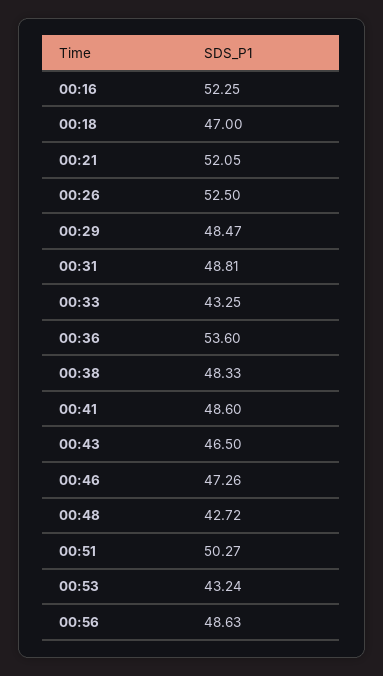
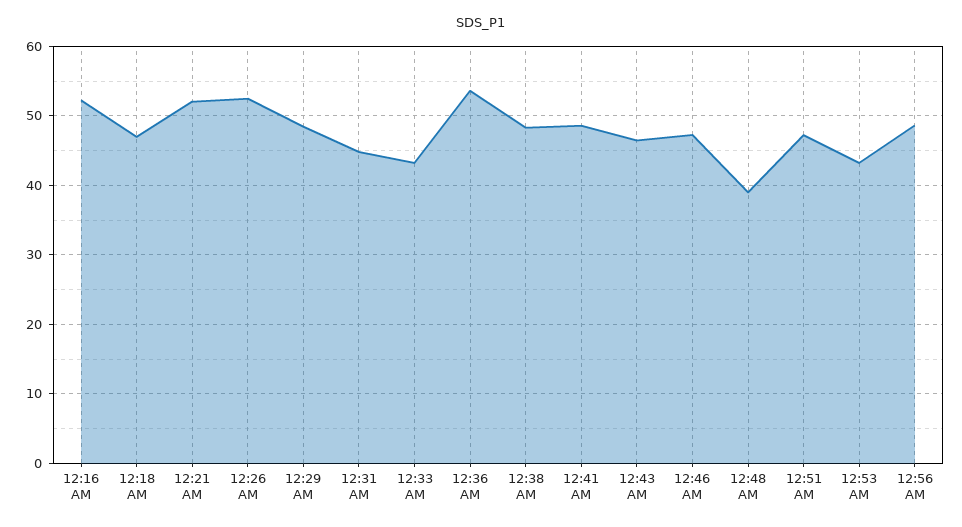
00:31: 48.81 -> 45
00:48: 42.72 -> 39
00:51: 50.27 -> 47

